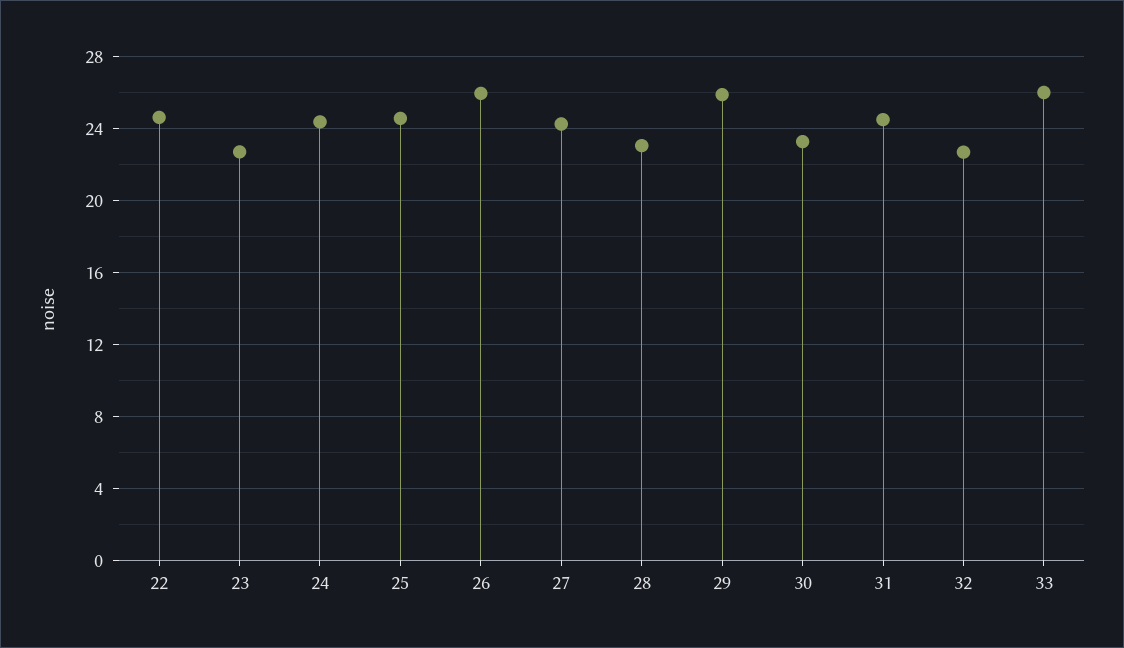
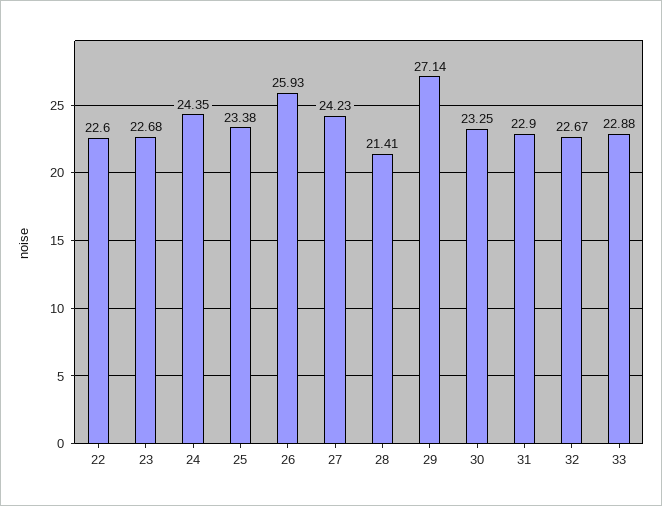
22: 24.5 -> 22.6
25: 24.5 -> 23.38
28: 23 -> 21.41
29: 26 -> 27.14
31: 24.5 -> 22.9
33: 26 -> 22.88

